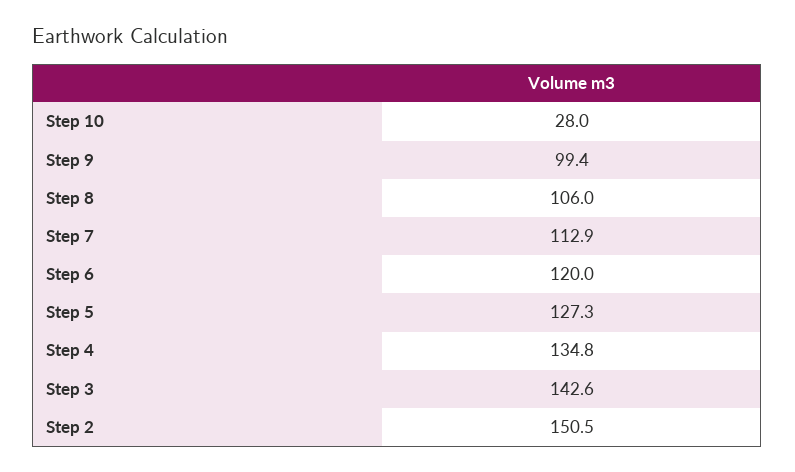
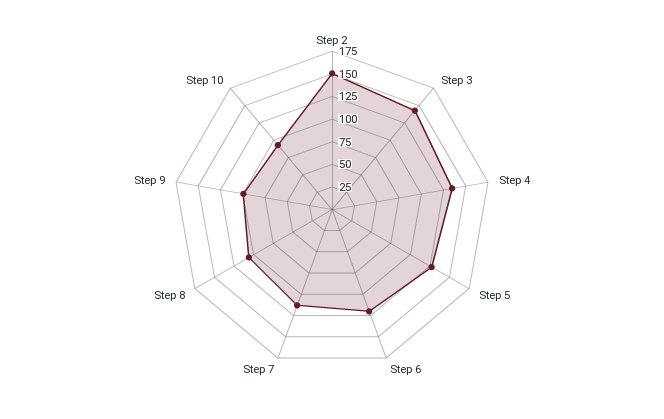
Step 10: 28 -> 100

